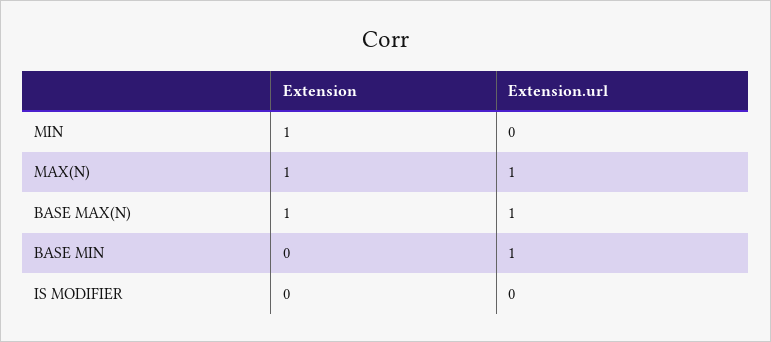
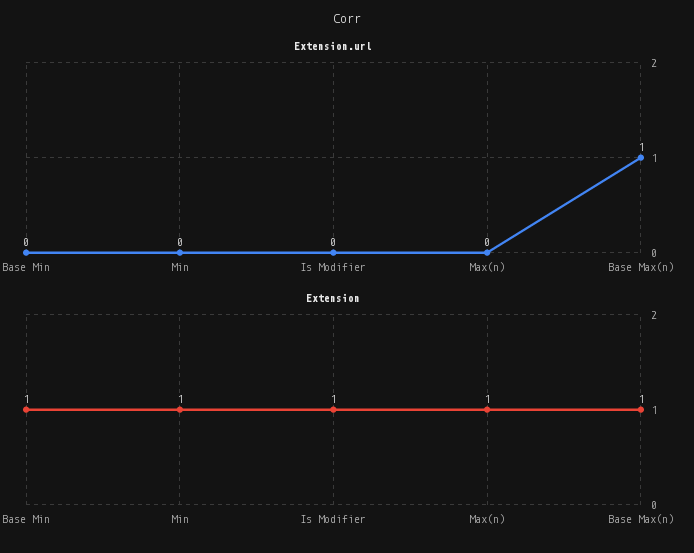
Extension.url, MAX(N): 1 -> 0
Extension, BASE MIN: 0 -> 1
Extension.url, BASE MIN: 1 -> 0
Extension, IS MODIFIER: 0 -> 1

